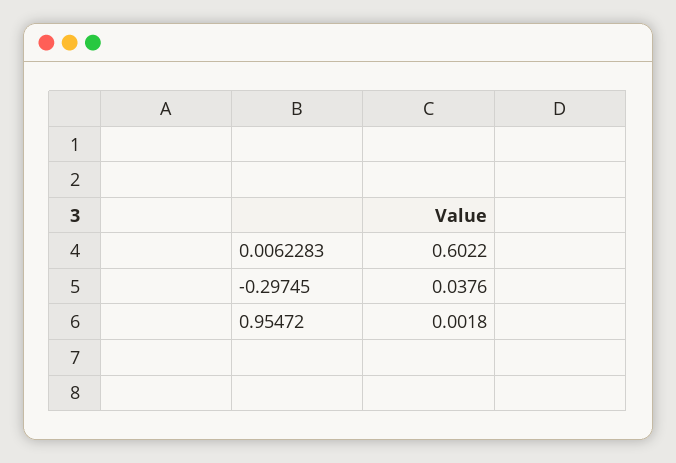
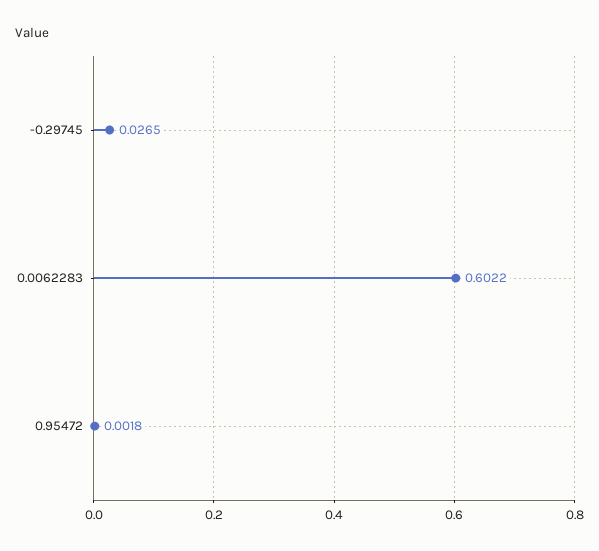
-0.29745: 0.0376 -> 0.0265

